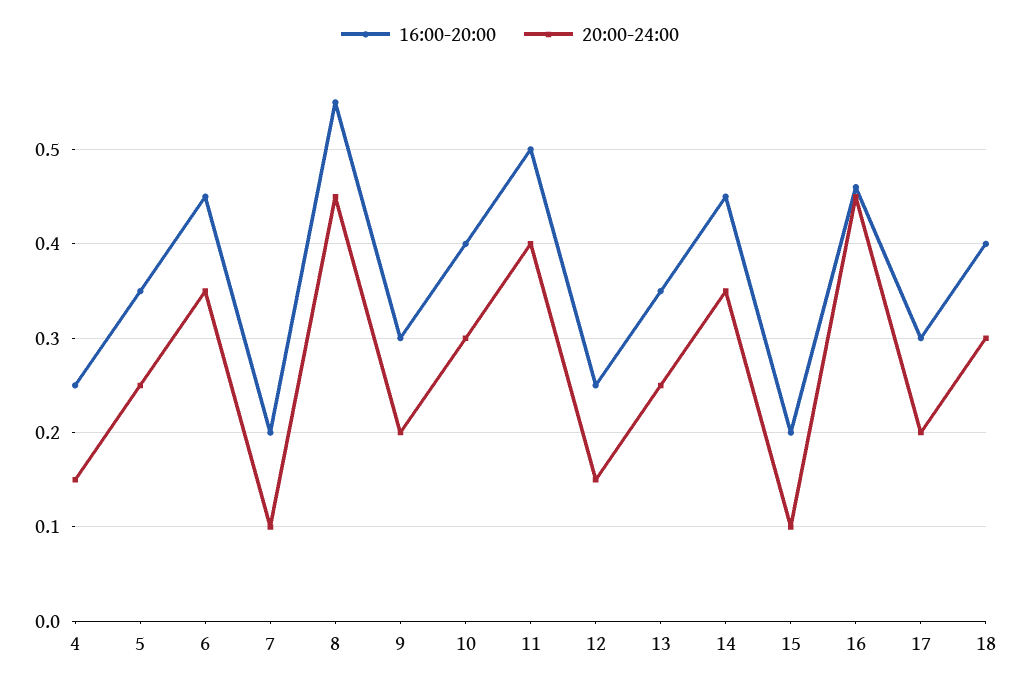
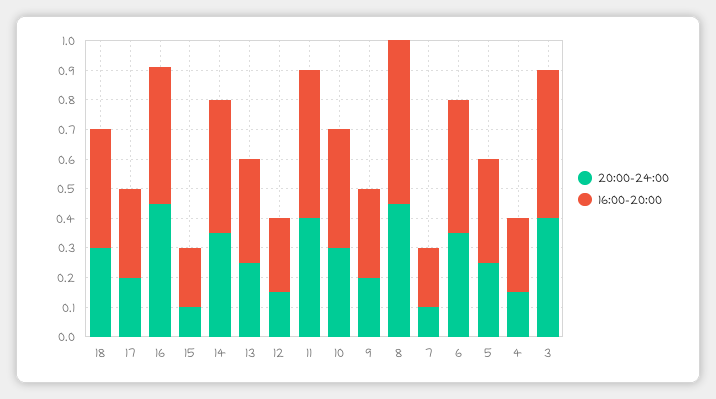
20:00-24:00, 3: none -> 0.4
16:00-20:00, 3: none -> 0.5

